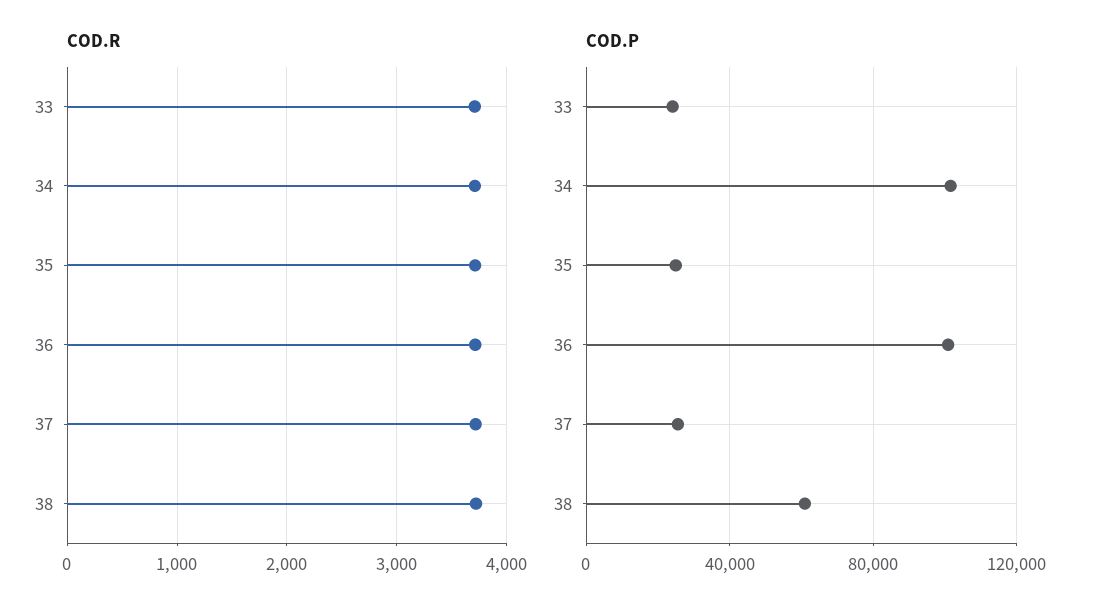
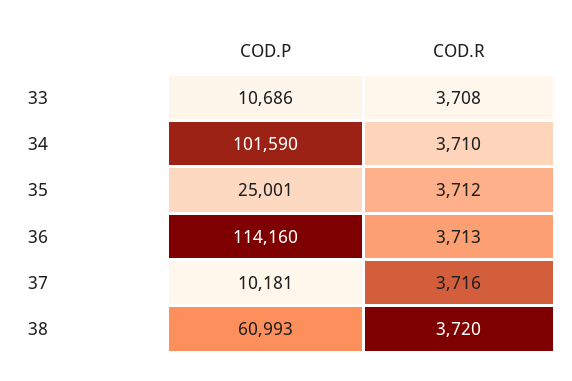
COD.P, 33: 25000 -> 10686
COD.P, 36: 100000 -> 114160
COD.P, 37: 25000 -> 10181

